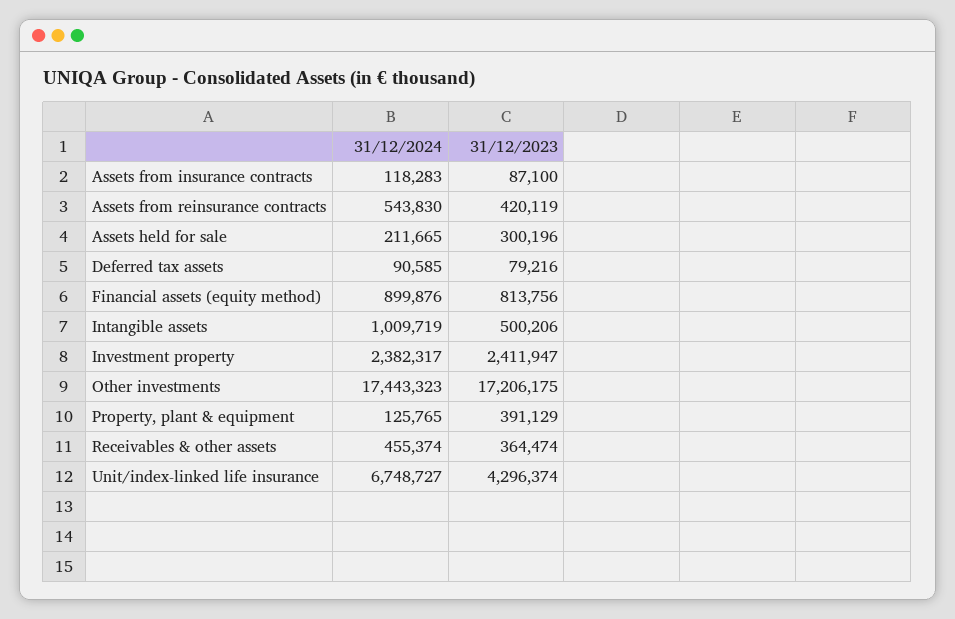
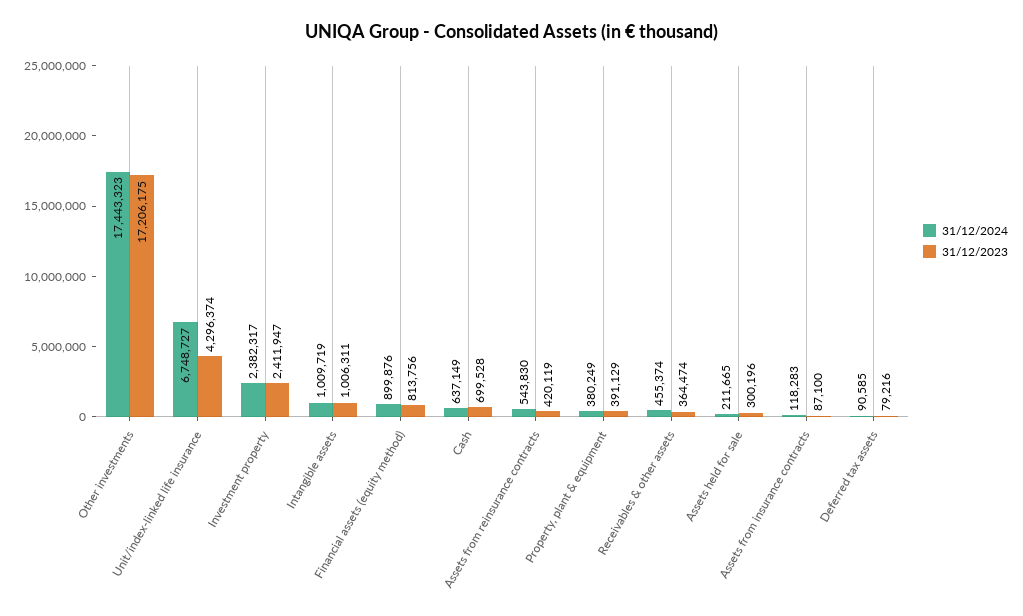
31/12/2023, Intangible assets: 500206 -> 1006311
31/12/2024, Property, plant & equipment: 125765 -> 380249
31/12/2024, Cash: none -> 637149
31/12/2023, Cash: none -> 699528

